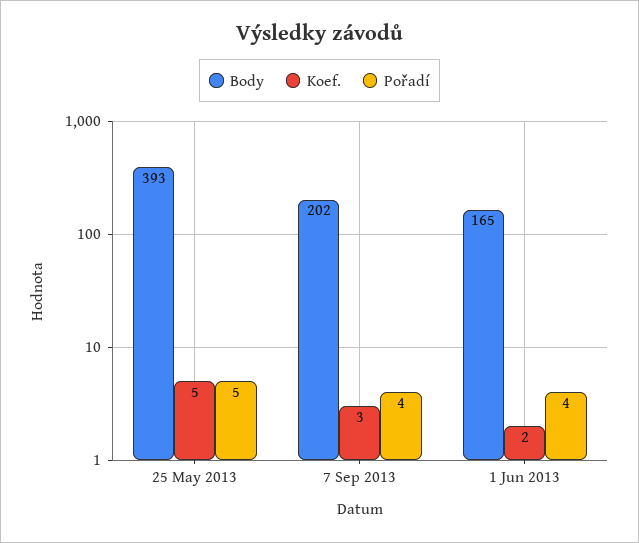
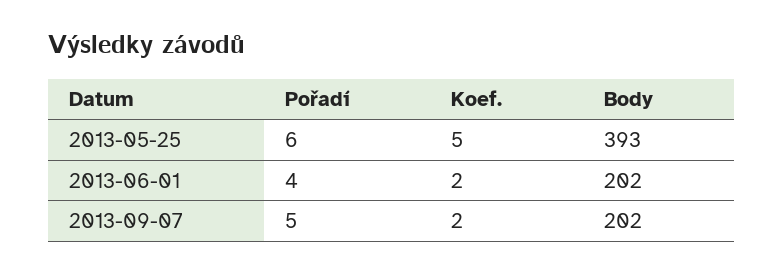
Pořadí, 25 May 2013: 5 -> 6
Koef., 7 Sep 2013: 3 -> 2
Pořadí, 7 Sep 2013: 4 -> 5
Body, 1 Jun 2013: 165 -> 202

